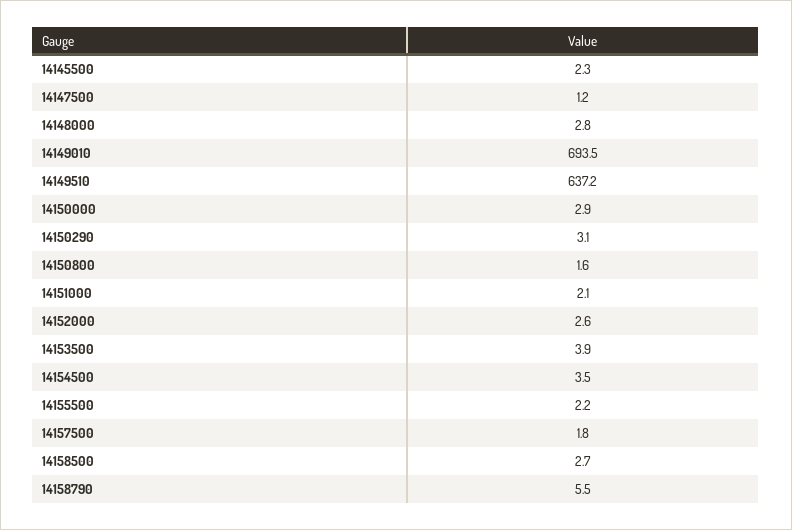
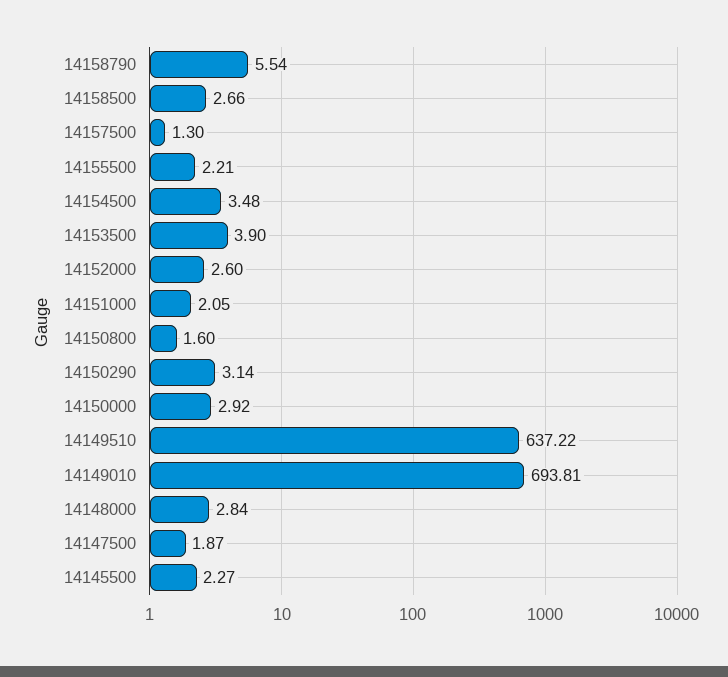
14147500: 1.2 -> 1.87
14149010: 693.5 -> 693.81
14157500: 1.8 -> 1.3

